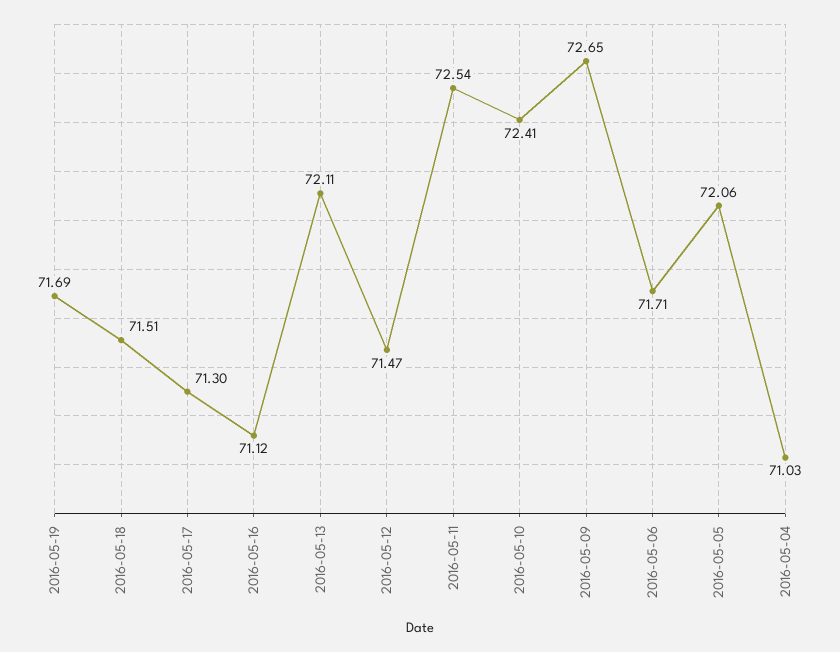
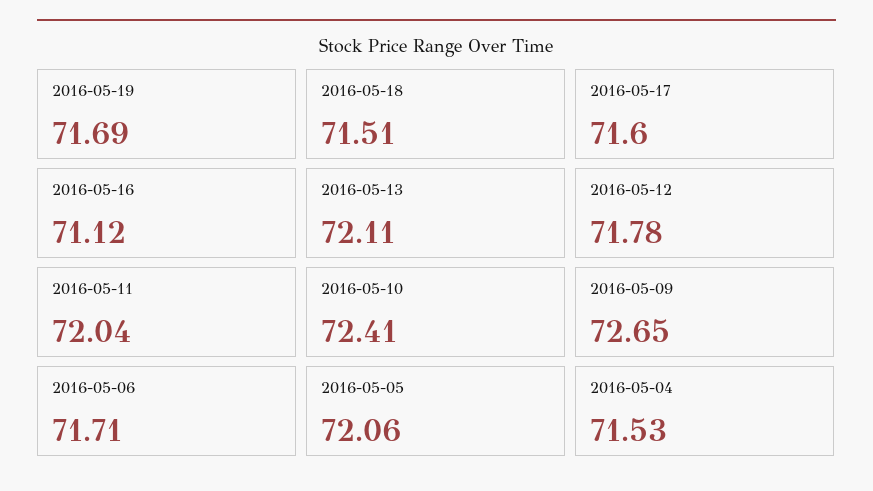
2016-05-17: 71.3 -> 71.6
2016-05-12: 71.47 -> 71.78
2016-05-11: 72.54 -> 72.04
2016-05-04: 71.03 -> 71.53

